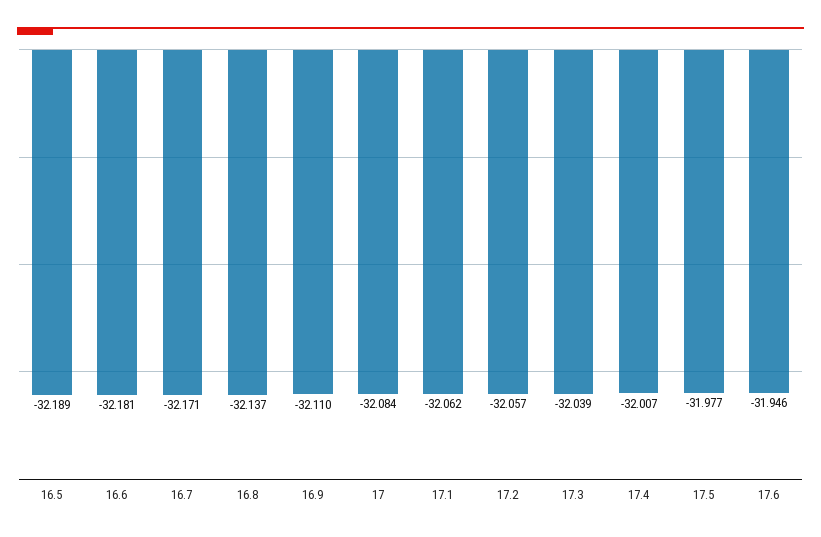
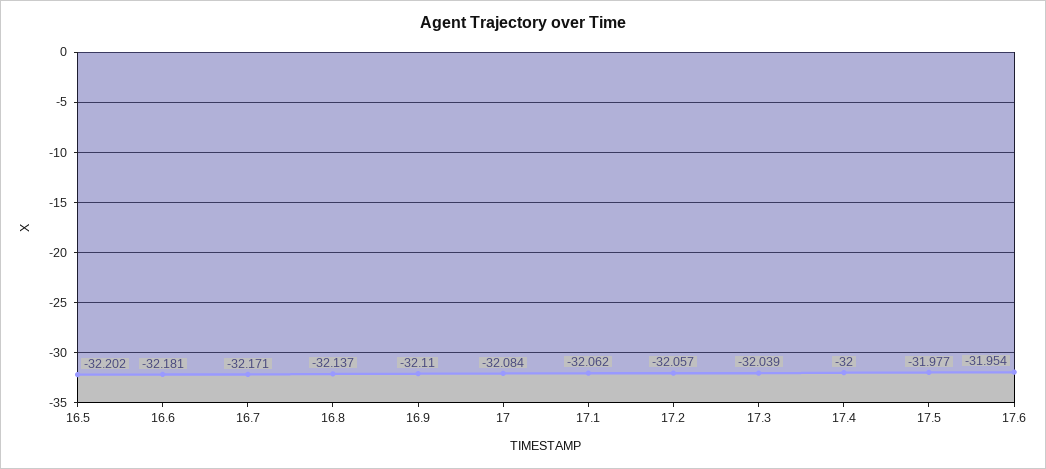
16.5: -32.189 -> -32.202
17.4: -32.007 -> -32
17.6: -31.946 -> -31.954

